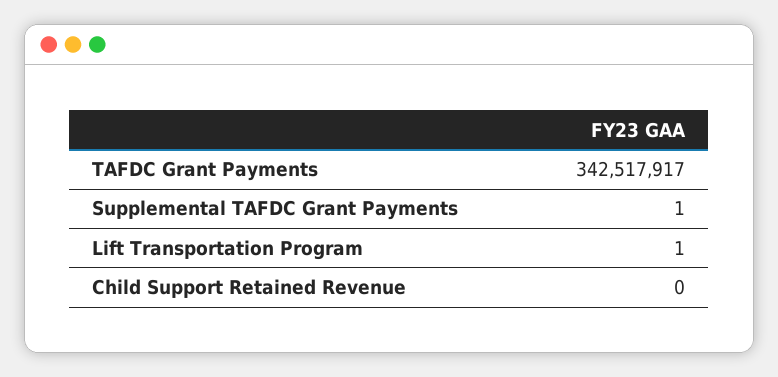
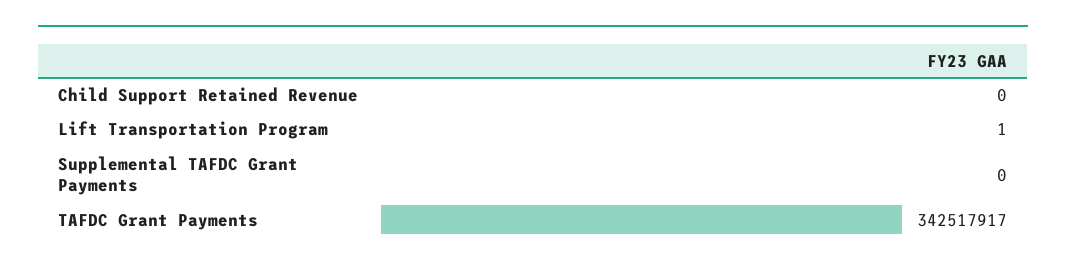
Supplemental TAFDC Grant Payments: 1 -> 0

